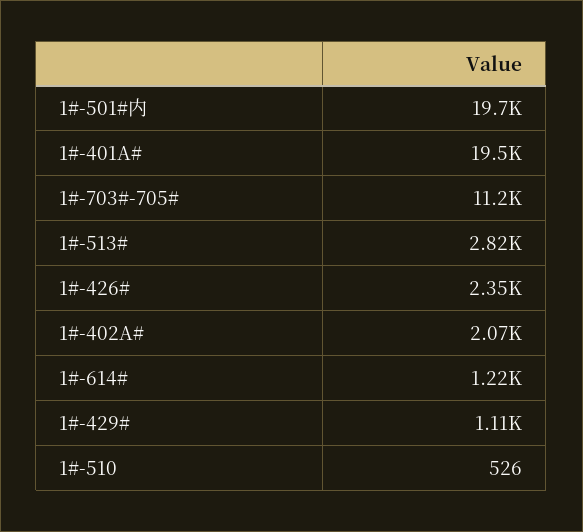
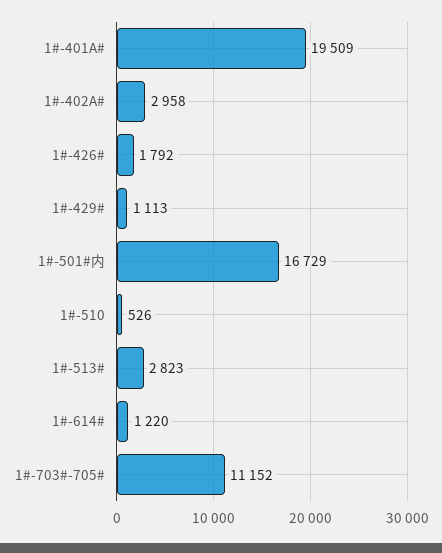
1#-501#内: 19700 -> 16729
1#-426#: 2350 -> 1792
1#-402A#: 2070 -> 2958

